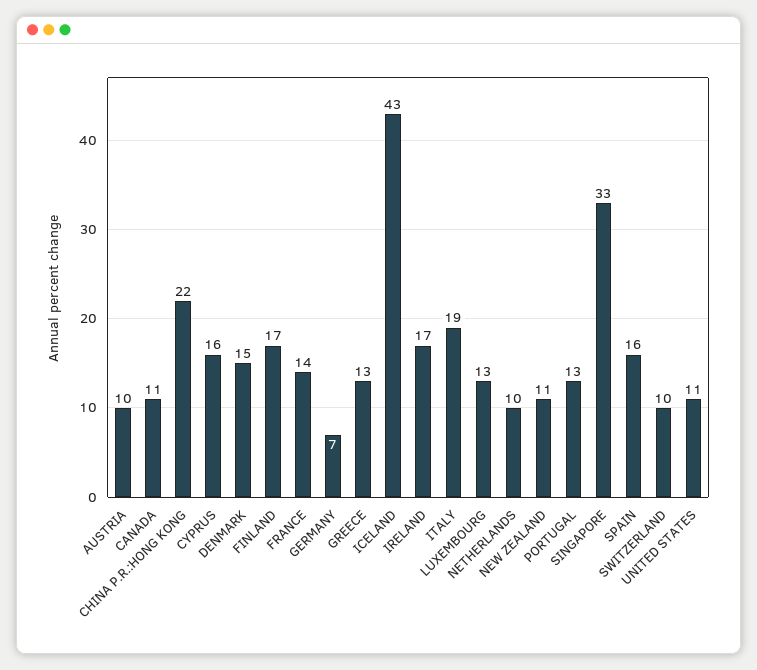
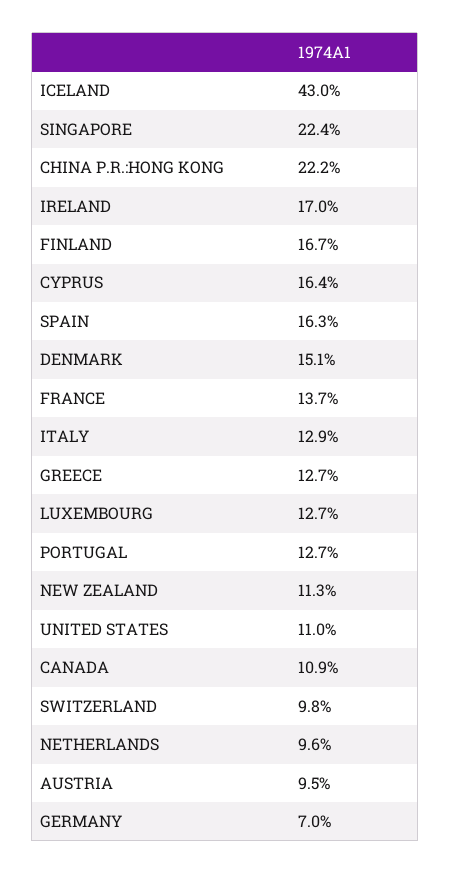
ITALY: 19 -> 12.9
SINGAPORE: 33 -> 22.4

